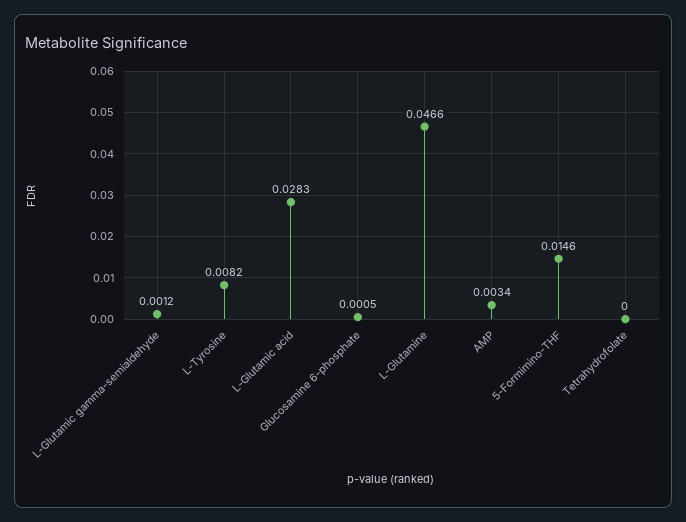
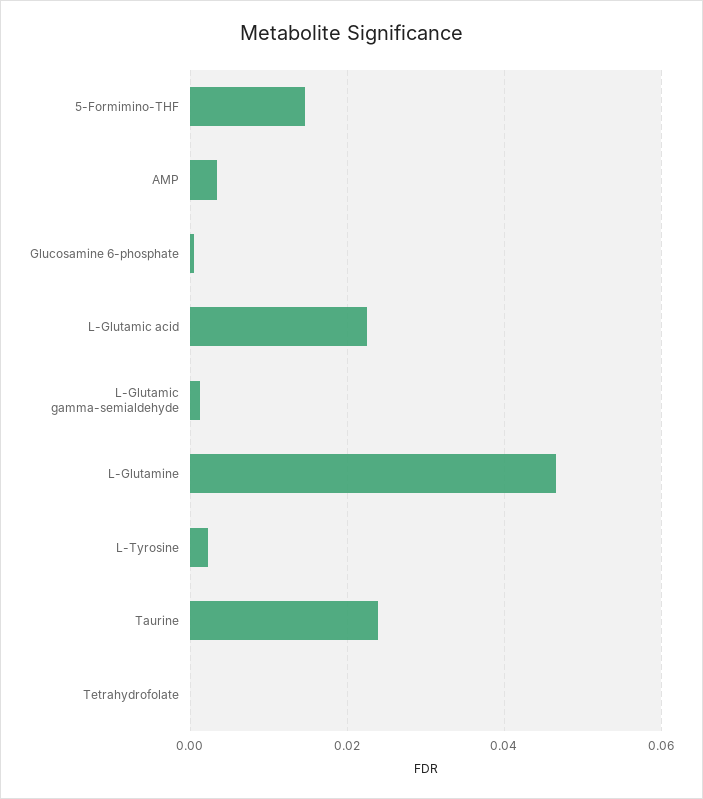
L-Tyrosine: 0.0082 -> 0.002
L-Glutamic acid: 0.0283 -> 0.022
Taurine: none -> 0.024

